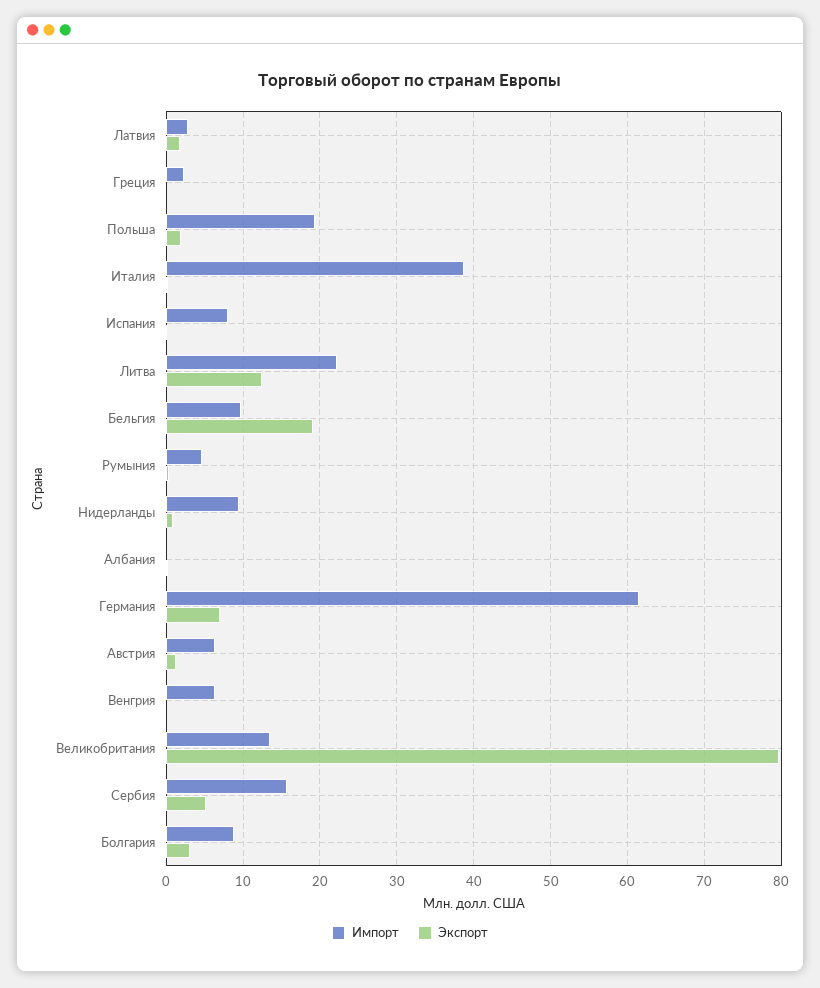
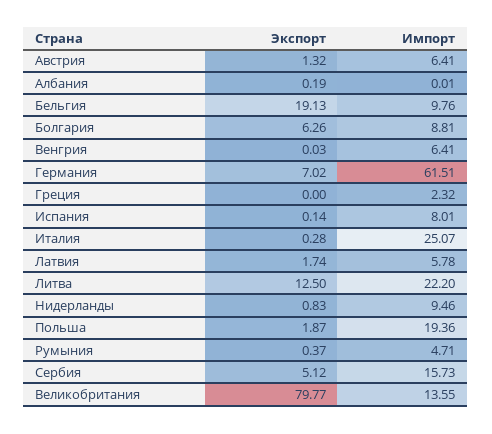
Импорт, Латвия: 3 -> 5.78
Импорт, Италия: 39 -> 25.07
Экспорт, Болгария: 3 -> 6.26

